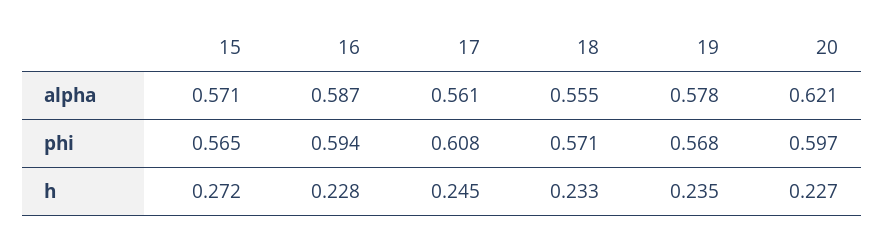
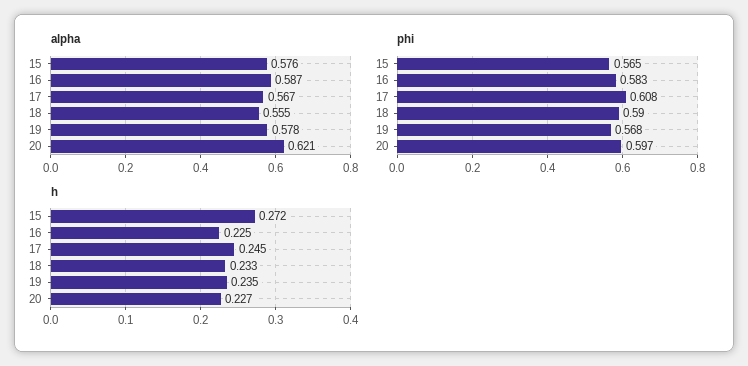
alpha, 15: 0.571 -> 0.576
alpha, 17: 0.561 -> 0.567
phi, 16: 0.594 -> 0.583
phi, 18: 0.571 -> 0.59
h, 16: 0.228 -> 0.225

